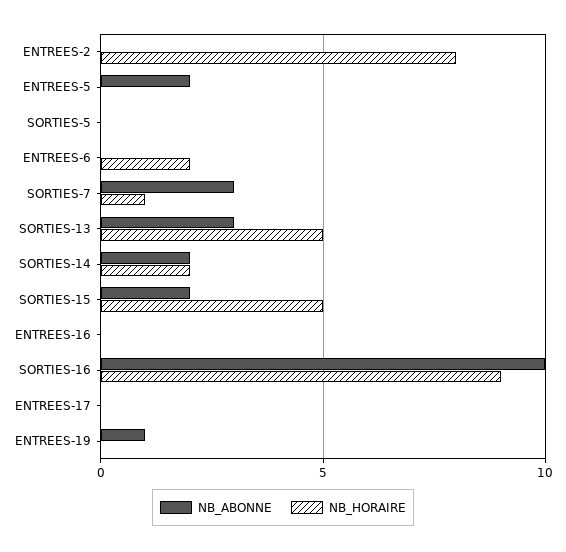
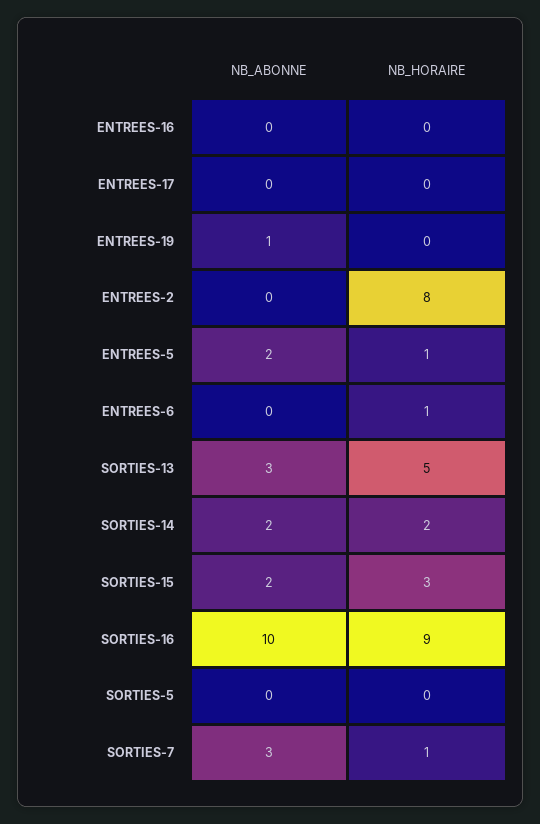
NB_HORAIRE, ENTREES-5: 0 -> 1
NB_HORAIRE, ENTREES-6: 2 -> 1
NB_HORAIRE, SORTIES-15: 5 -> 3

